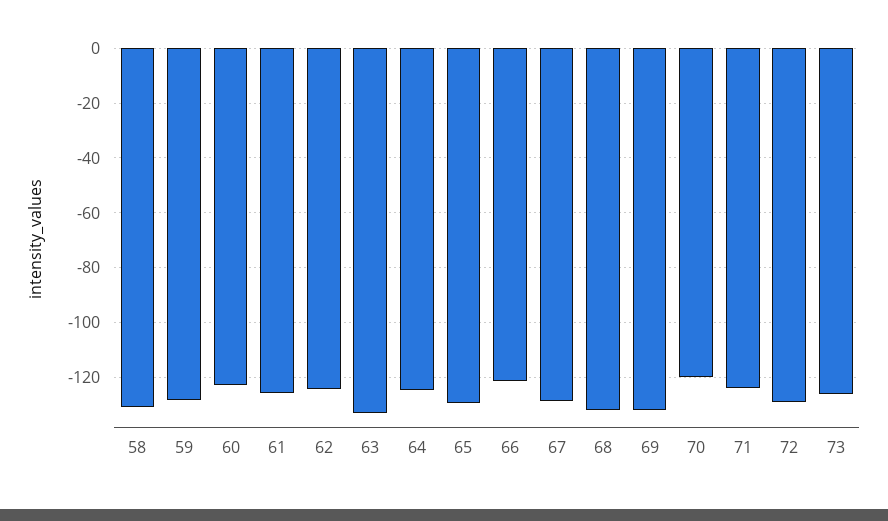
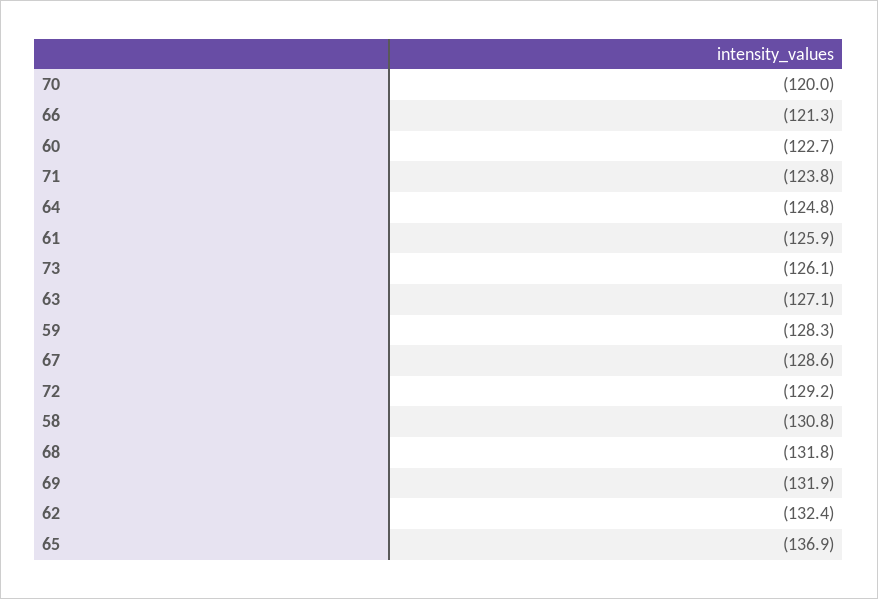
62: -125 -> -132.4
63: -132.5 -> -127.1
65: -130 -> -136.9

